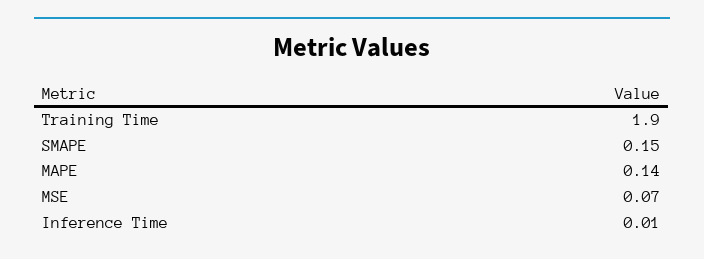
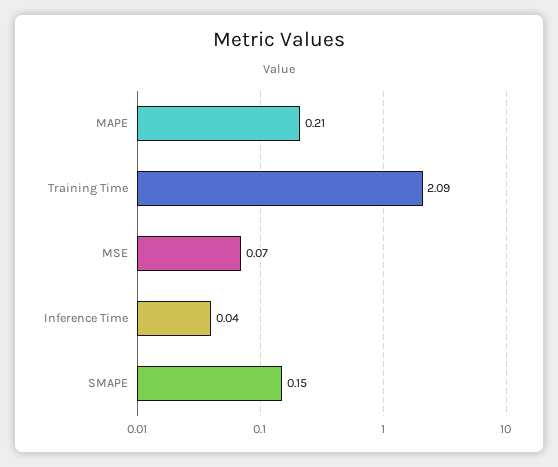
Training Time: 1.9 -> 2.09
MAPE: 0.14 -> 0.21
Inference Time: 0.01 -> 0.04

